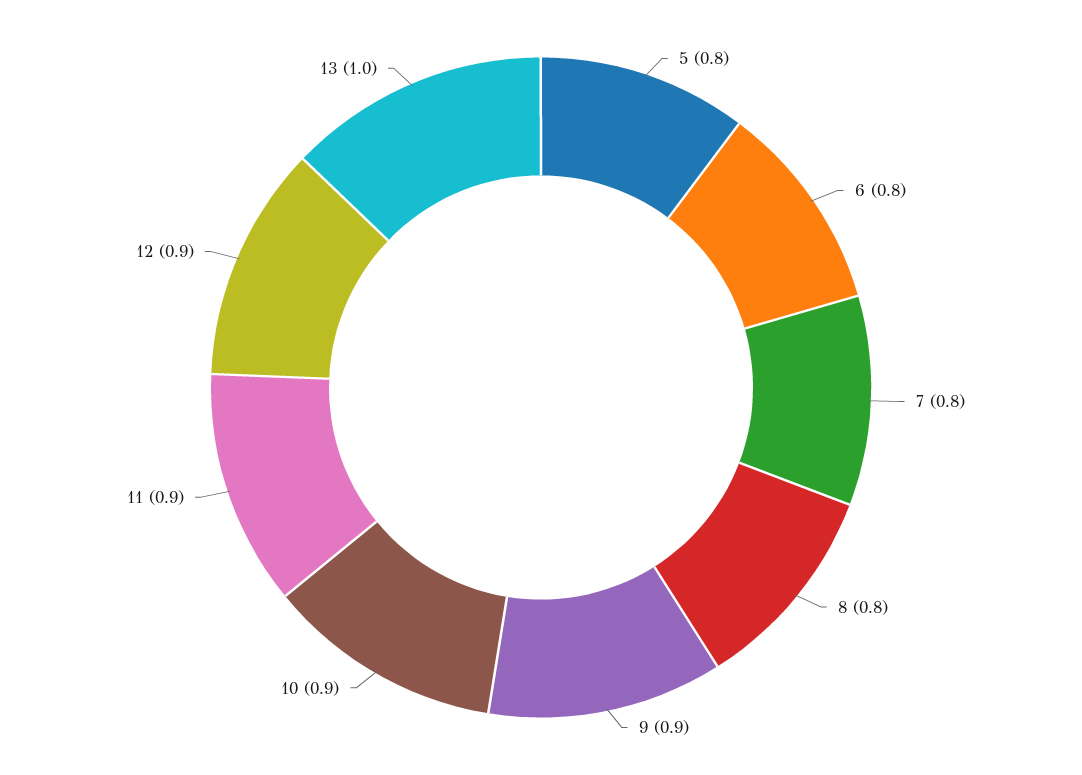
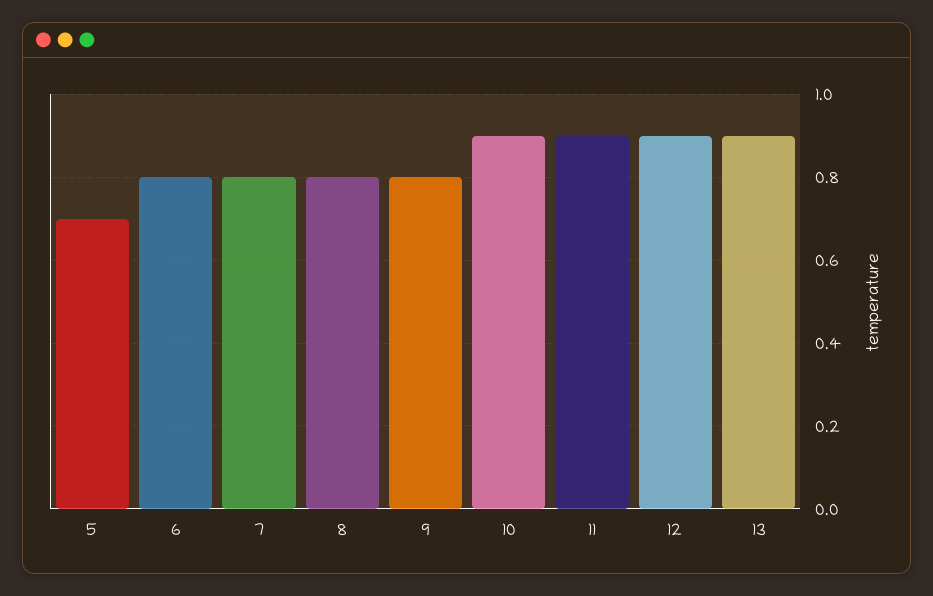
5: 0.8 -> 0.7
9: 0.9 -> 0.8
13: 1 -> 0.9

